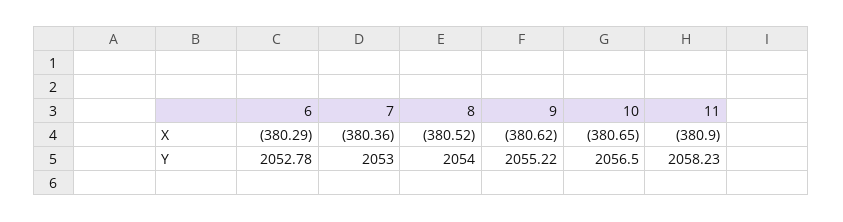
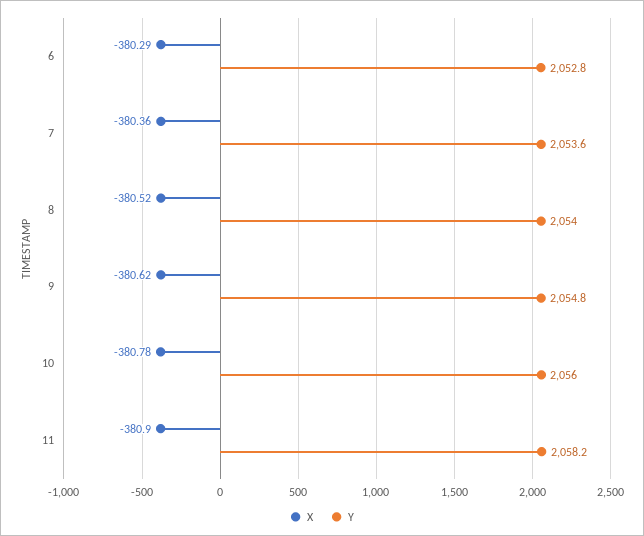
X, 10: -380.65 -> -380.78
Y, 7: 2053 -> 2053.6
Y, 9: 2055.22 -> 2054.8
Y, 10: 2056.5 -> 2056

